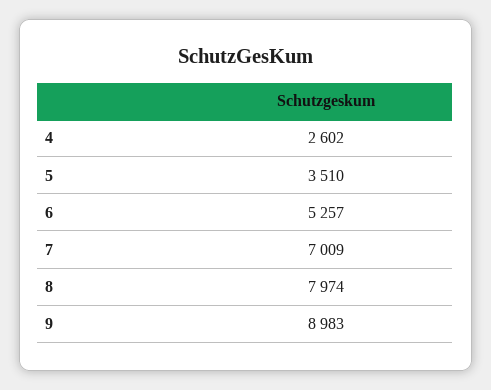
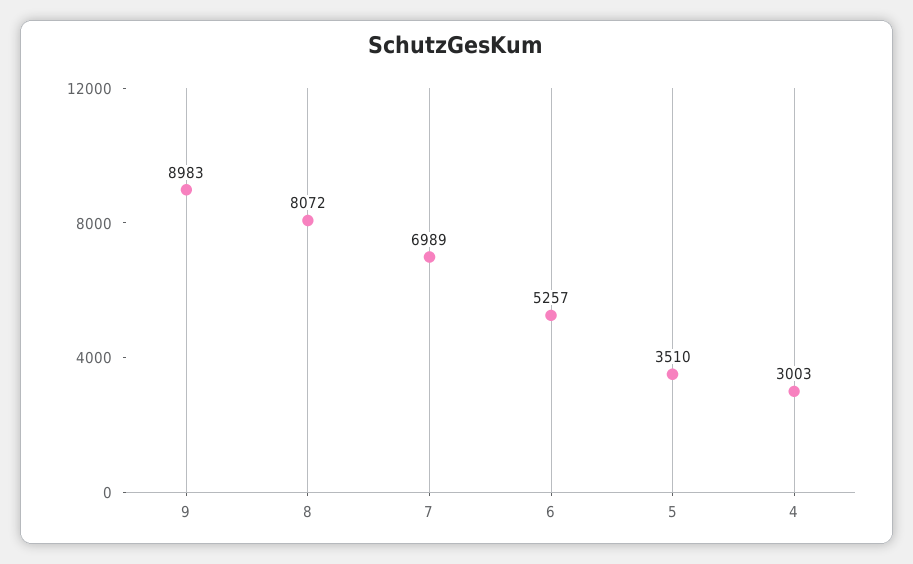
4: 2602 -> 3003
7: 7009 -> 6989
8: 7974 -> 8072

